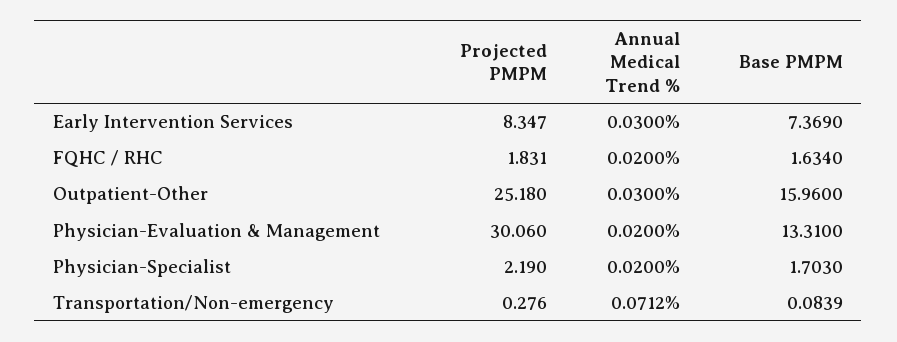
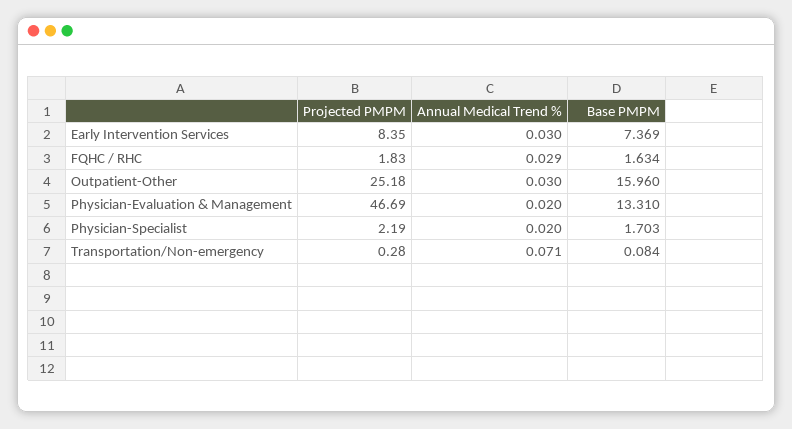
Annual Medical Trend %, FQHC / RHC: 0.02 -> 0.029
Projected PMPM, Physician-Evaluation & Management: 30.06 -> 46.69

